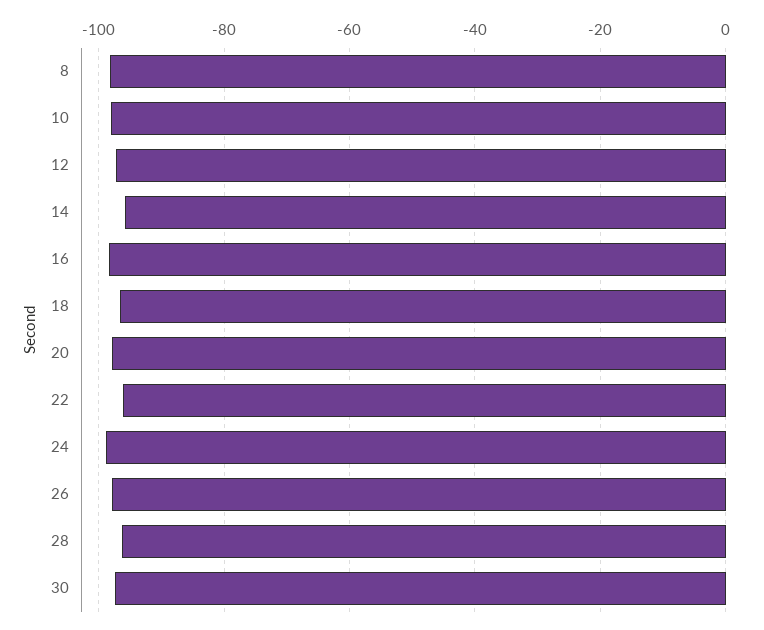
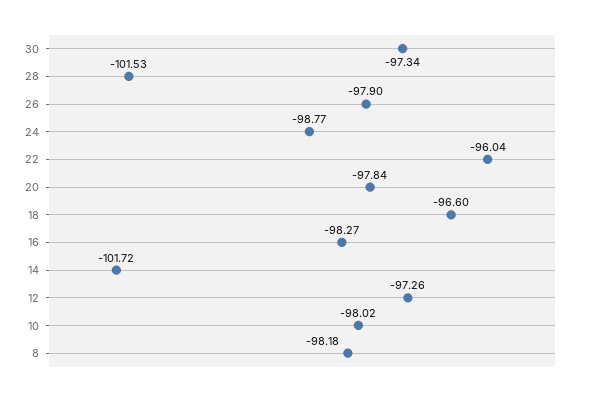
14: -96 -> -101.72
28: -96 -> -101.53

